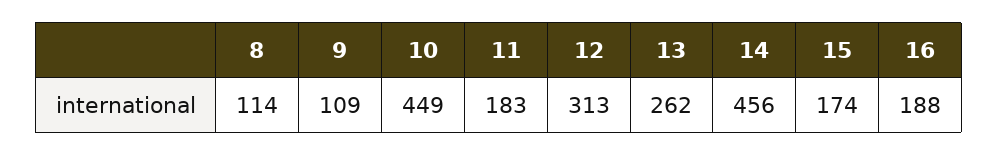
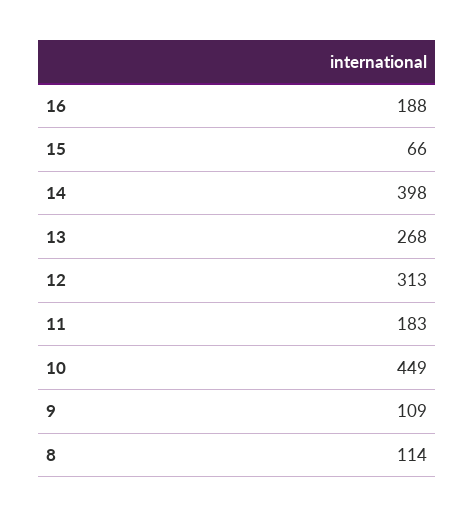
13: 262 -> 268
14: 456 -> 398
15: 174 -> 66

